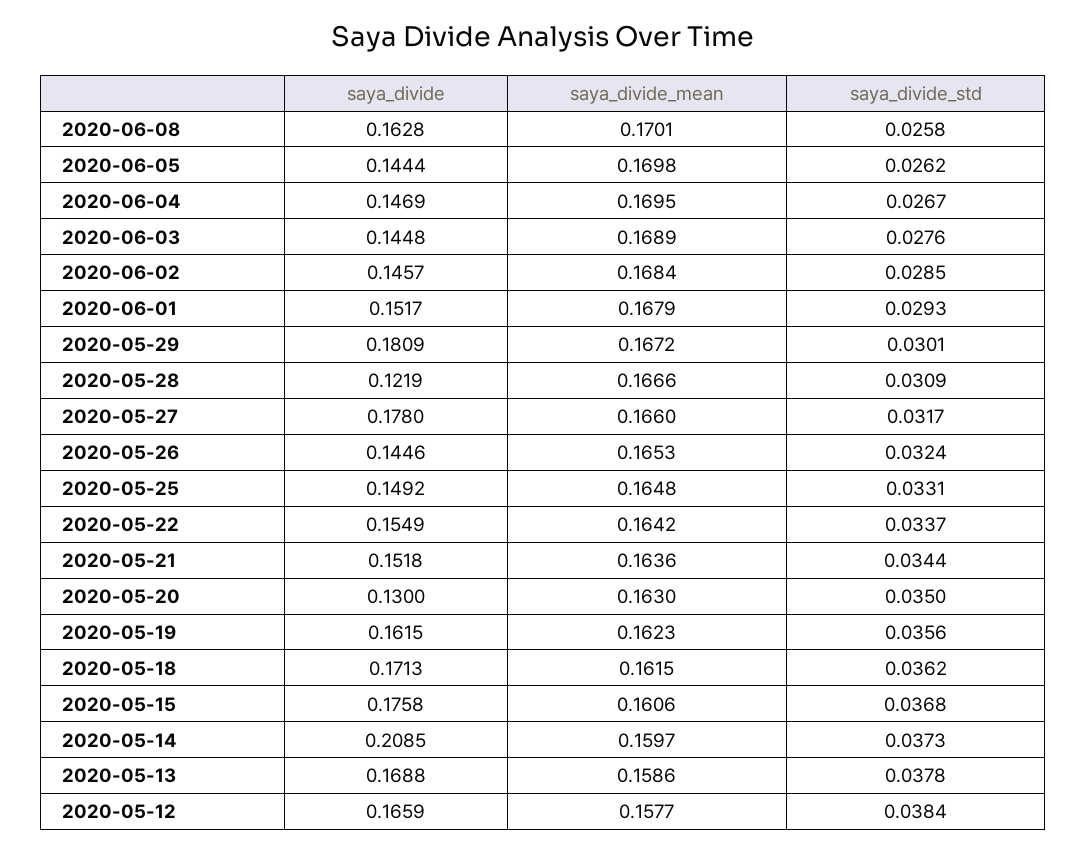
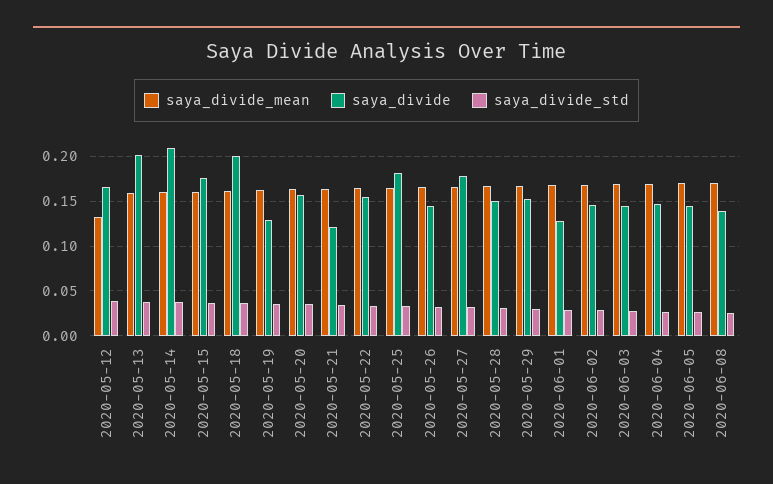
saya_divide, 2020-06-08: 0.1628 -> 0.14
saya_divide, 2020-06-01: 0.1517 -> 0.13
saya_divide, 2020-05-29: 0.1809 -> 0.15
saya_divide, 2020-05-28: 0.1219 -> 0.15
saya_divide, 2020-05-25: 0.1492 -> 0.18
saya_divide, 2020-05-21: 0.1518 -> 0.12
saya_divide, 2020-05-20: 0.13 -> 0.16
saya_divide, 2020-05-19: 0.1615 -> 0.13
saya_divide, 2020-05-18: 0.1713 -> 0.2
saya_divide, 2020-05-13: 0.1688 -> 0.2
saya_divide_mean, 2020-05-12: 0.1577 -> 0.13

